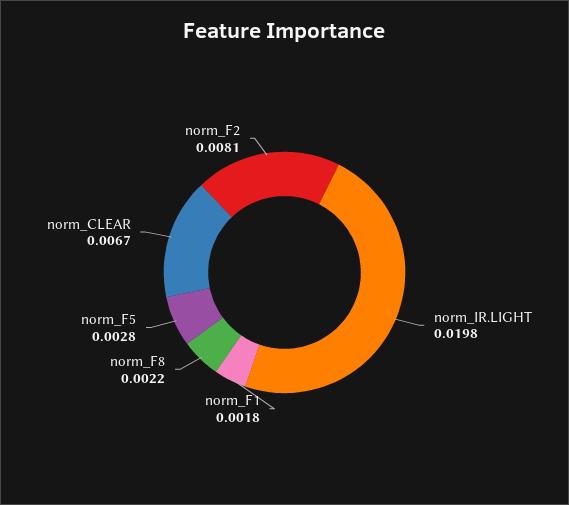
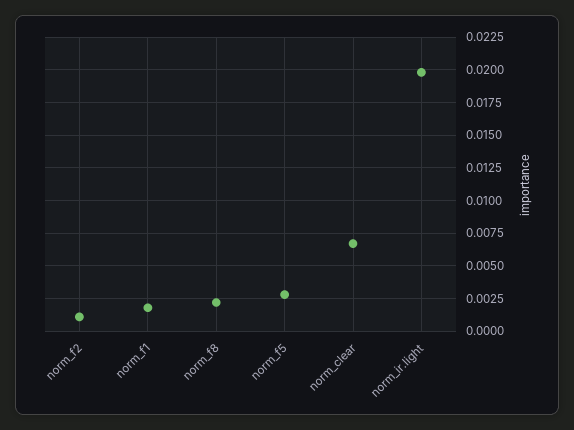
norm_F2: 0.0081 -> 0.001

